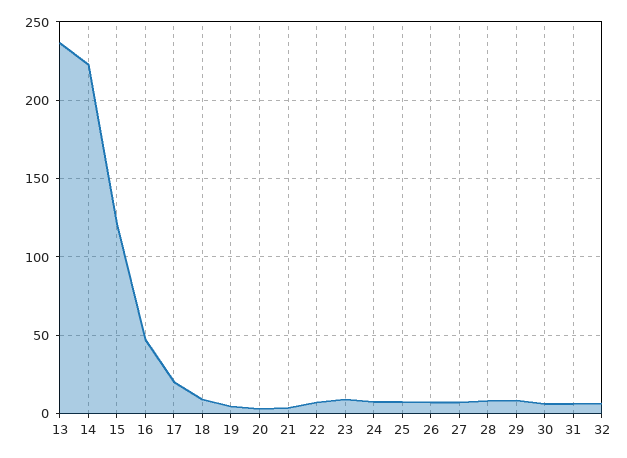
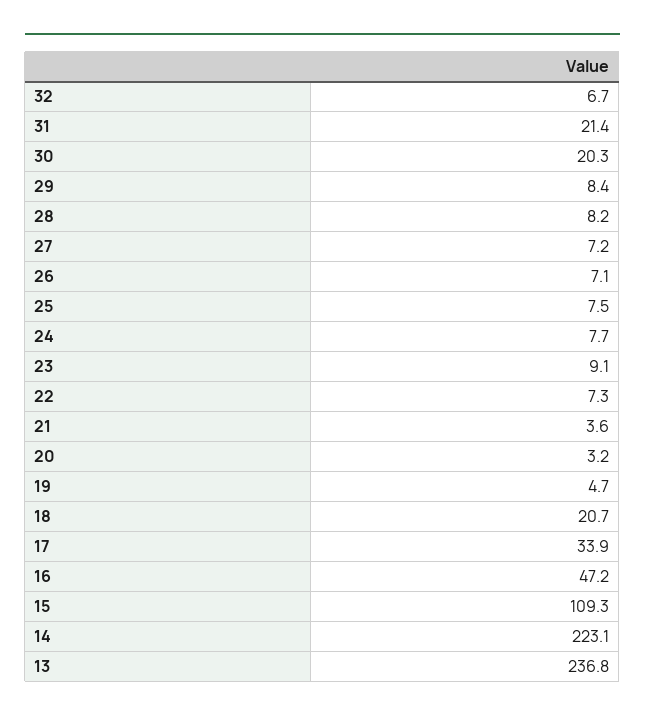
15: 120 -> 109.3
17: 20 -> 33.9
18: 10 -> 20.7
30: 5 -> 20.3
31: 5 -> 21.4

